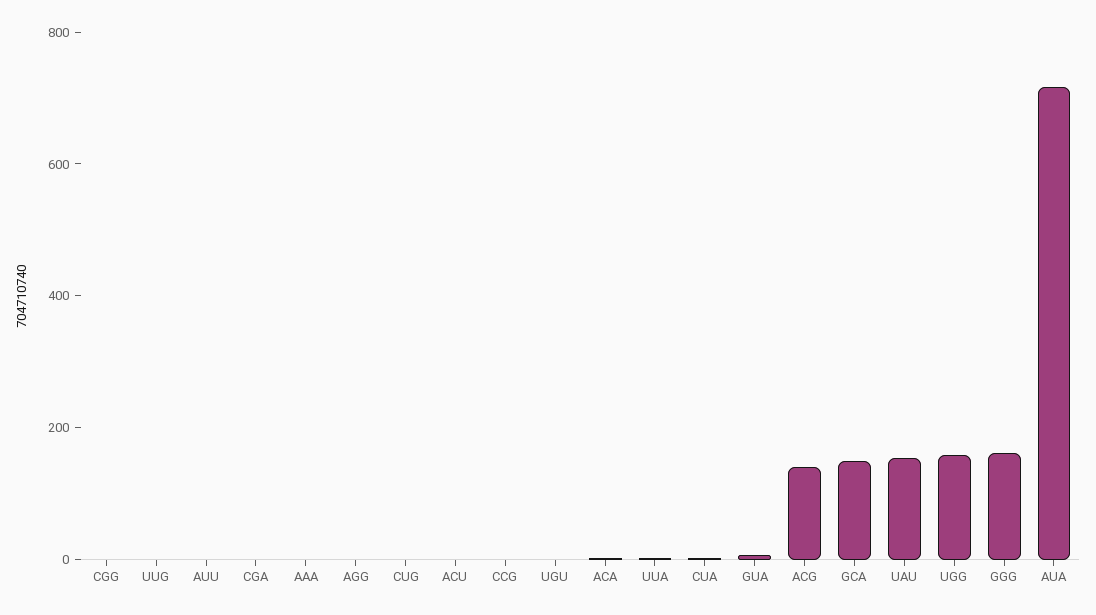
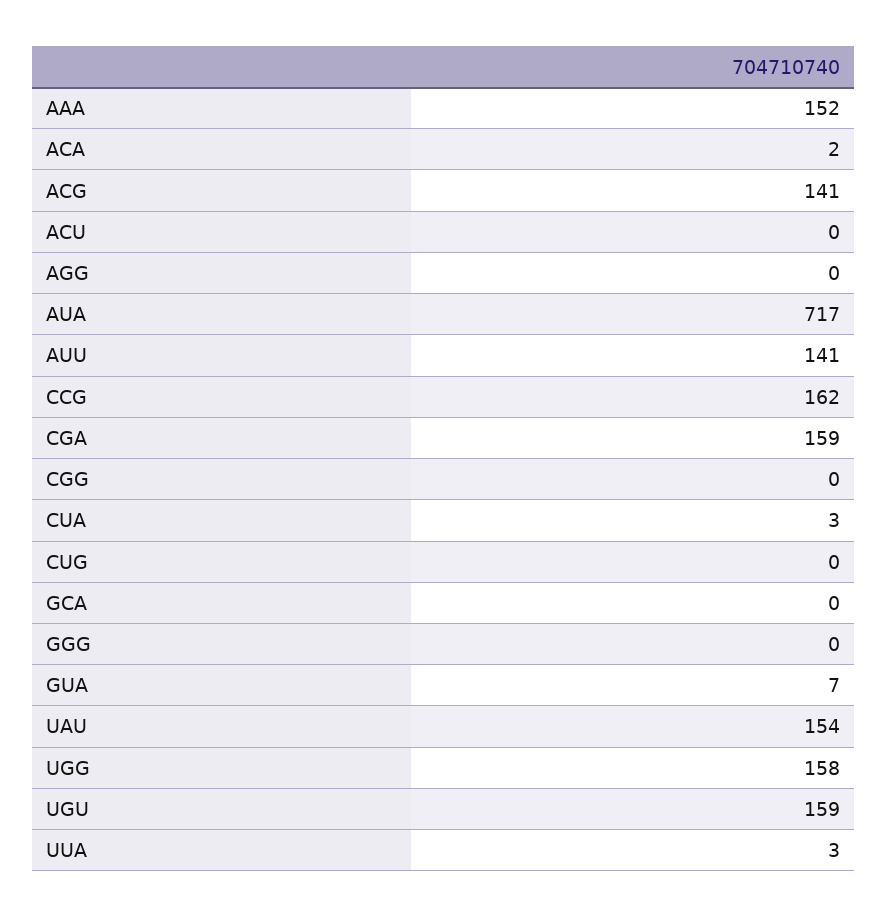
UUG: 0 -> none
AUU: 0 -> 141
CGA: 0 -> 159
AAA: 0 -> 152
CCG: 0 -> 162
UGU: 0 -> 159
GCA: 150 -> 0
GGG: 150 -> 0

